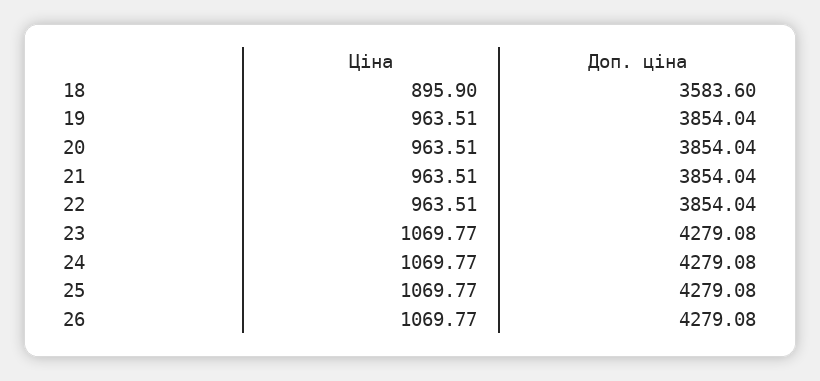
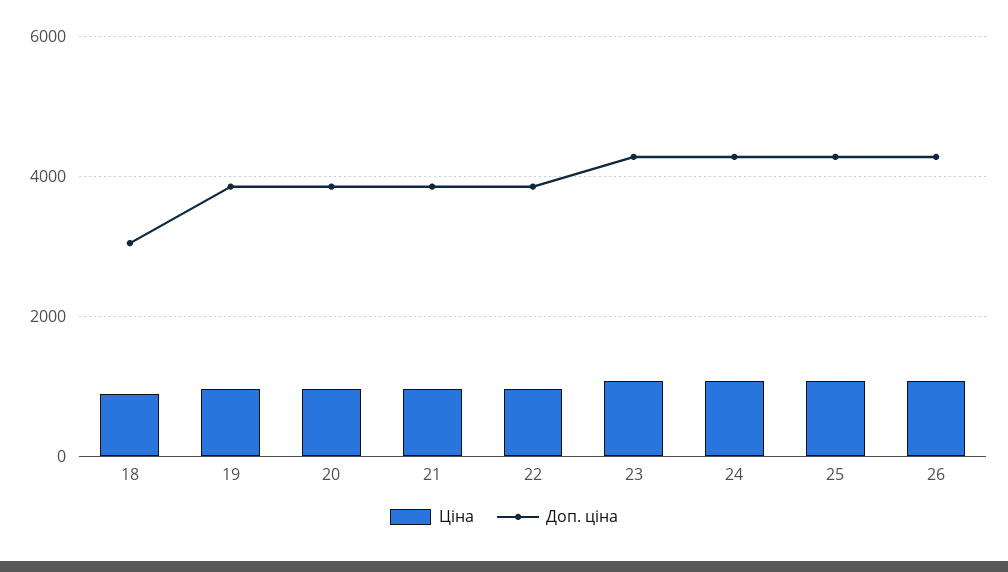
Доп. ціна, 18: 3583.6 -> 3000

